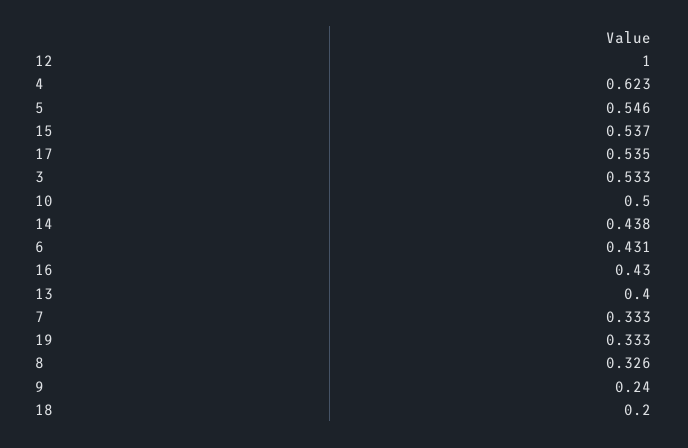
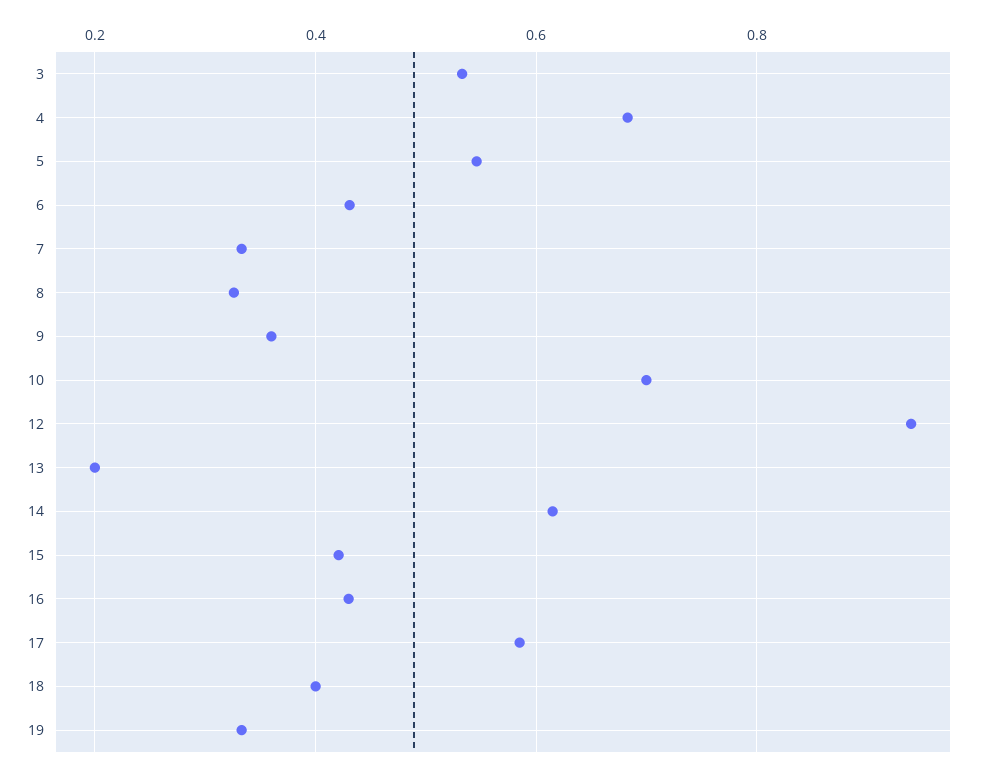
12: 1 -> 0.94
4: 0.623 -> 0.68
15: 0.537 -> 0.42
17: 0.535 -> 0.58
10: 0.5 -> 0.7
14: 0.438 -> 0.62
13: 0.4 -> 0.2
9: 0.24 -> 0.36
18: 0.2 -> 0.4

